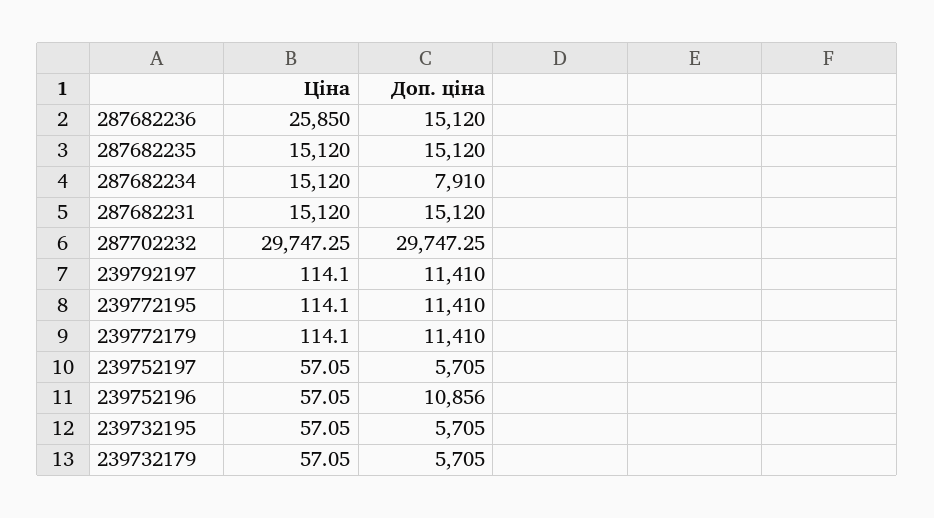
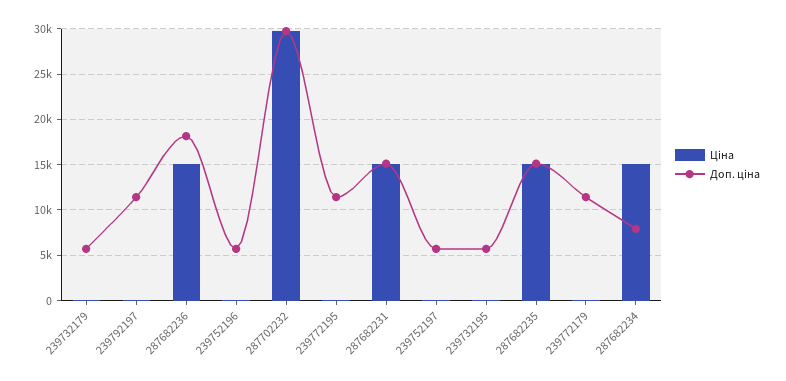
Ціна, 287682236: 25850 -> 15000
Доп. ціна, 287682236: 15120 -> 18000
Доп. ціна, 239752196: 10856 -> 6000

